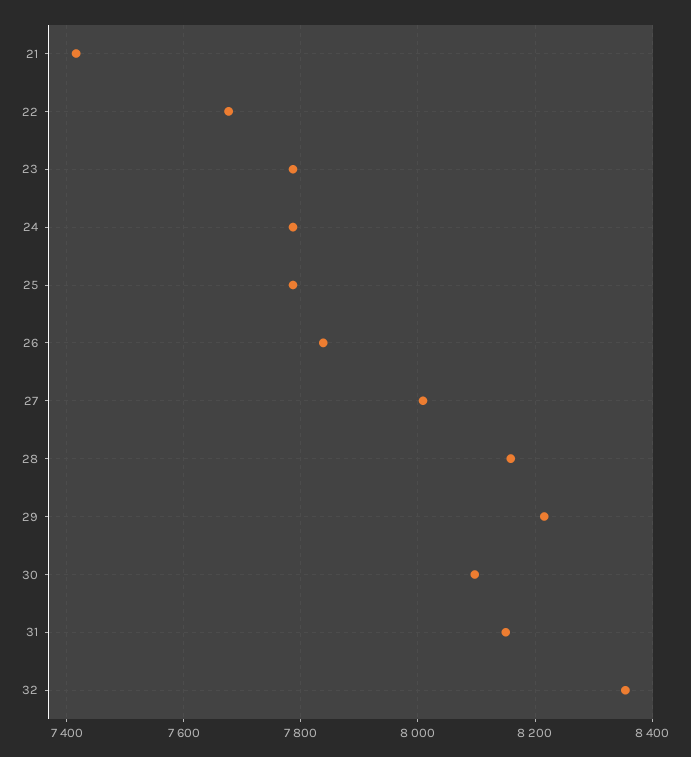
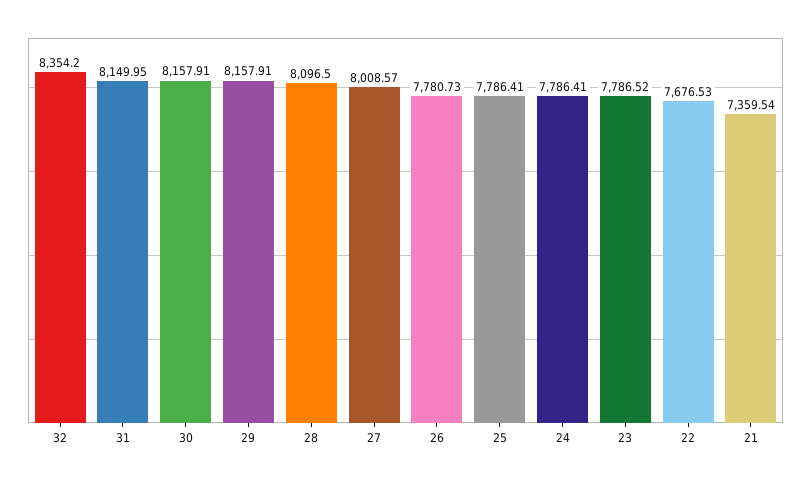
21: 7420 -> 7359.54
26: 7840 -> 7780.73
28: 8160 -> 8096.5
29: 8220 -> 8157.91
30: 8100 -> 8157.91

